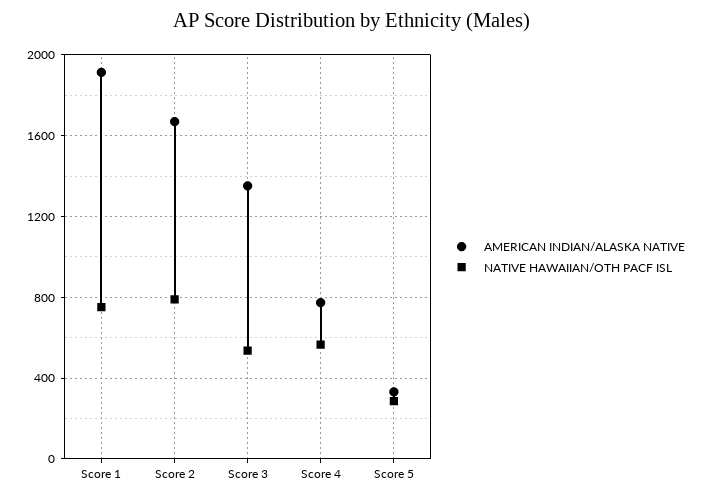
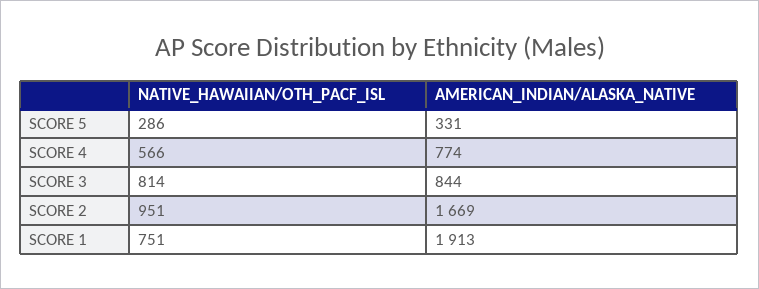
NATIVE HAWAIIAN/OTH PACF ISL, Score 2: 800 -> 951
AMERICAN INDIAN/ALASKA NATIVE, Score 3: 1350 -> 844
NATIVE HAWAIIAN/OTH PACF ISL, Score 3: 550 -> 814

